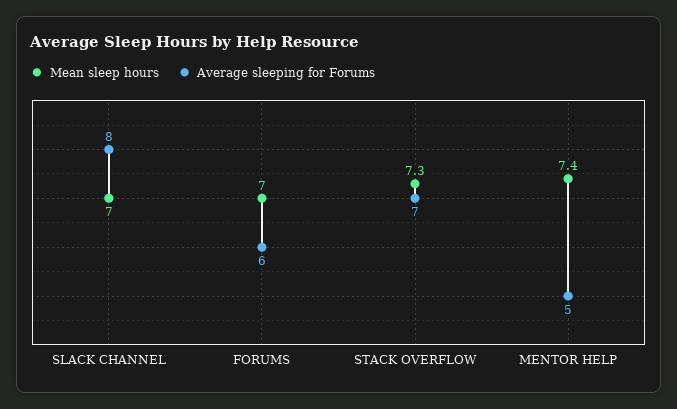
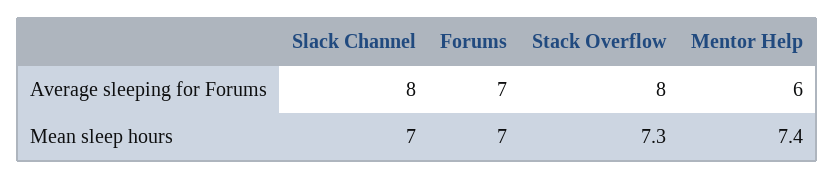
Average sleeping for Forums, FORUMS: 6 -> 7
Average sleeping for Forums, STACK OVERFLOW: 7 -> 8
Average sleeping for Forums, MENTOR HELP: 5 -> 6

